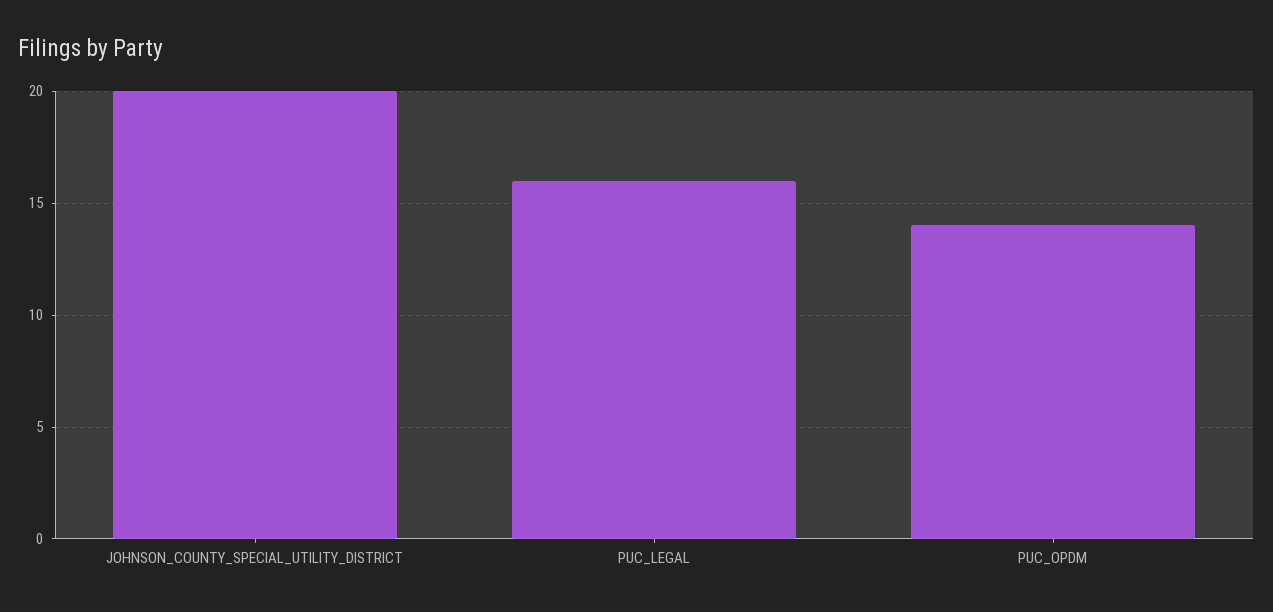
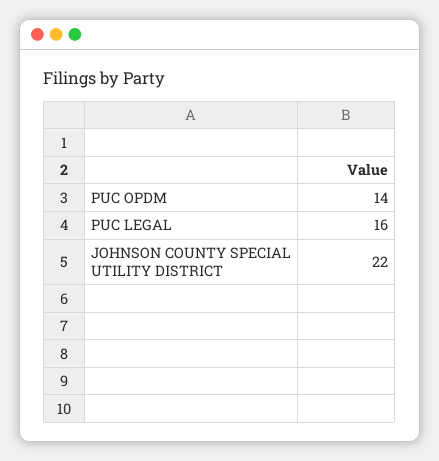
JOHNSON_COUNTY_SPECIAL_UTILITY_DISTRICT: 20 -> 22

